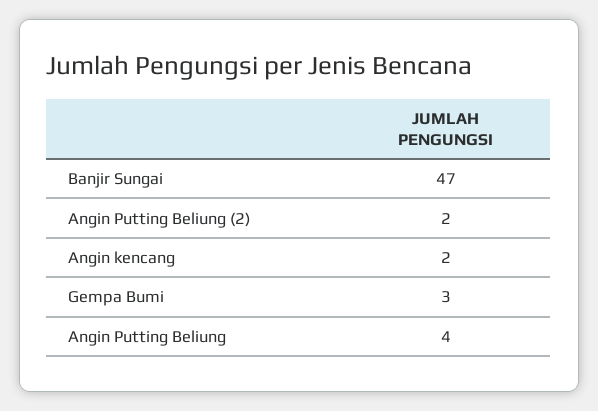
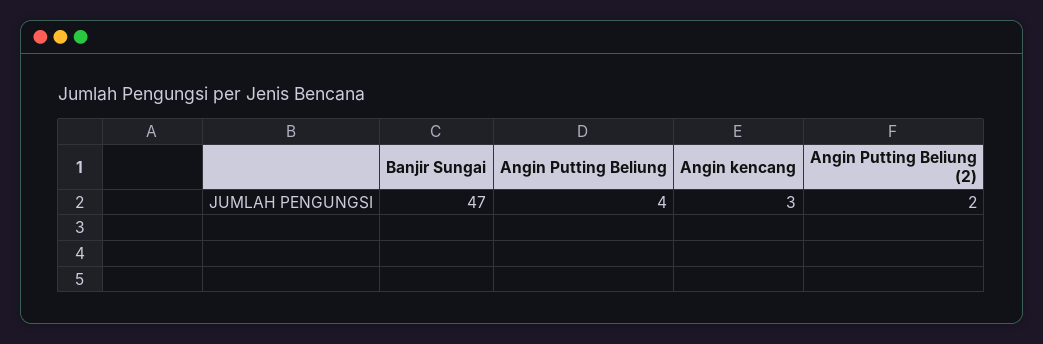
Angin kencang: 2 -> 3
Gempa Bumi: 3 -> none

